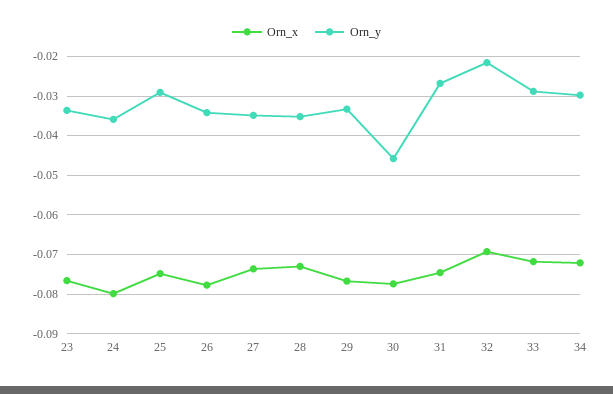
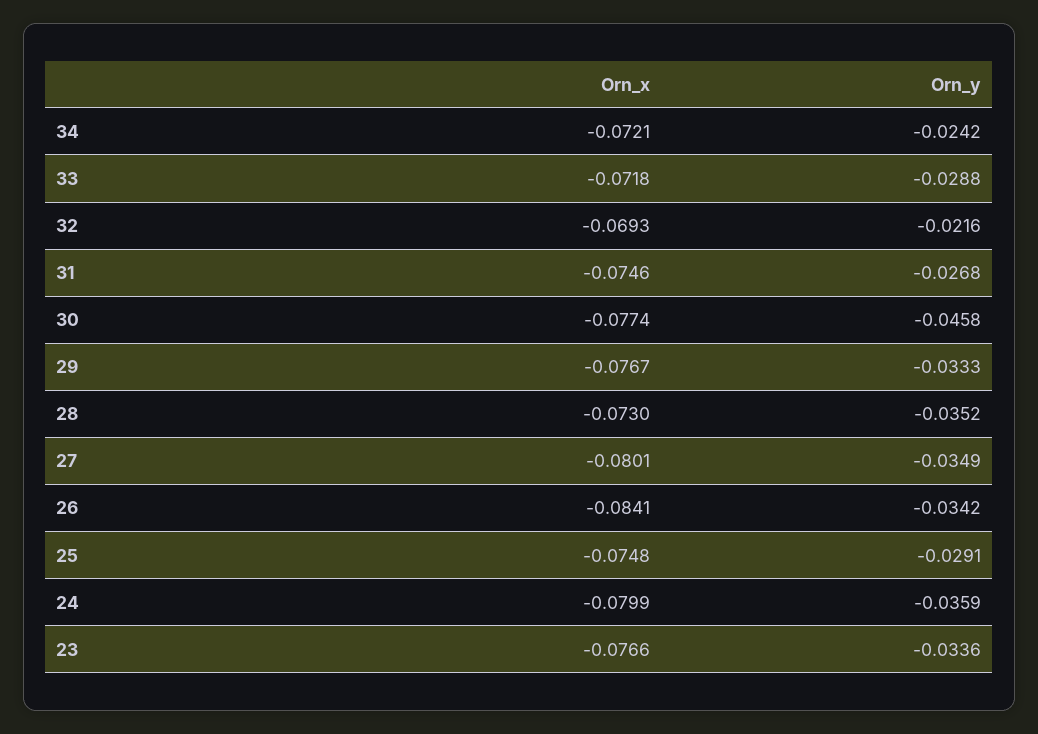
Orn_x, 26: -0.078 -> -0.0841
Orn_x, 27: -0.074 -> -0.0801
Orn_y, 34: -0.03 -> -0.0242

